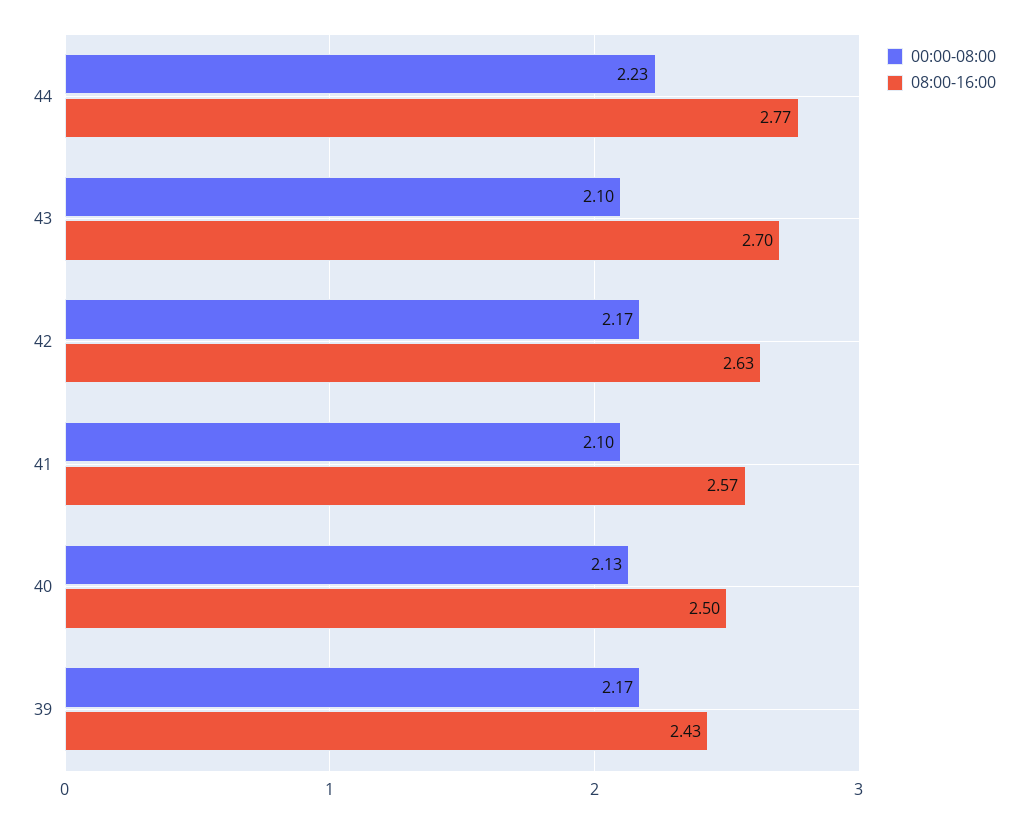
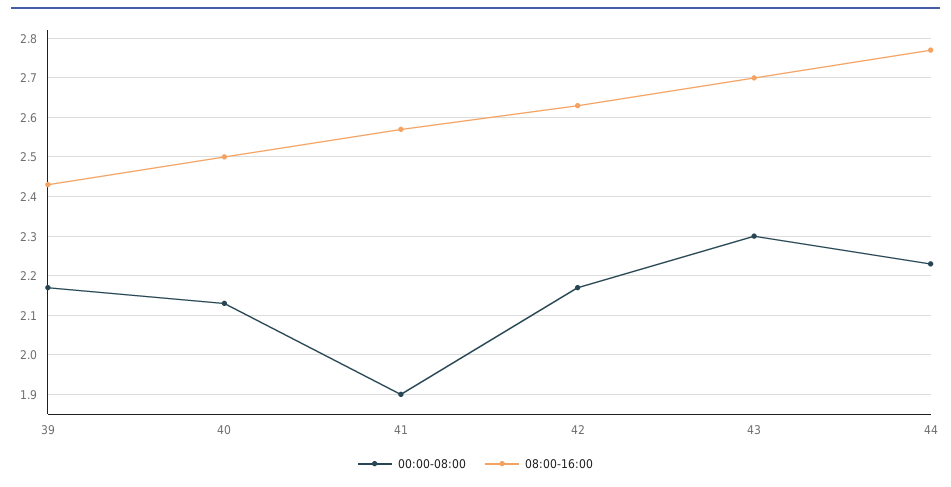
00:00-08:00, 43: 2.1 -> 2.3
00:00-08:00, 41: 2.1 -> 1.9

